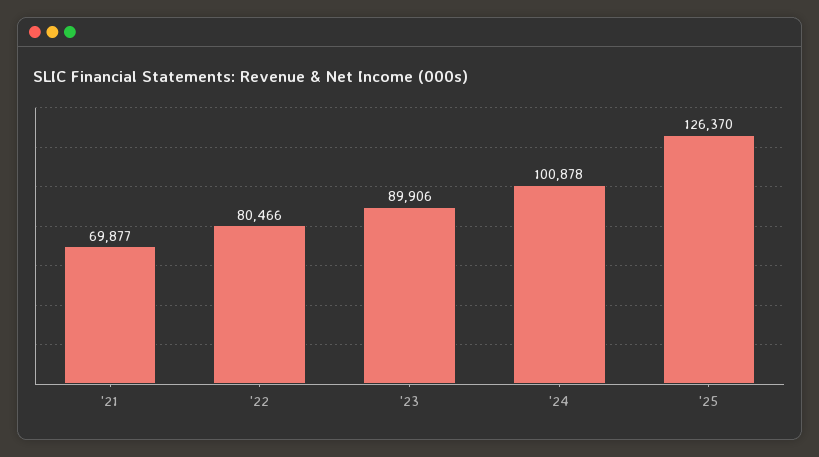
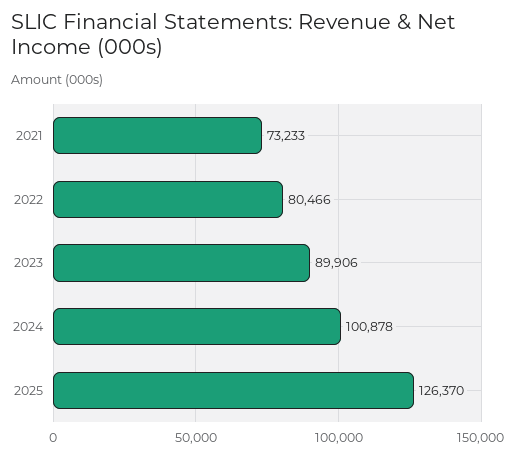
'21: 69877 -> 73233

